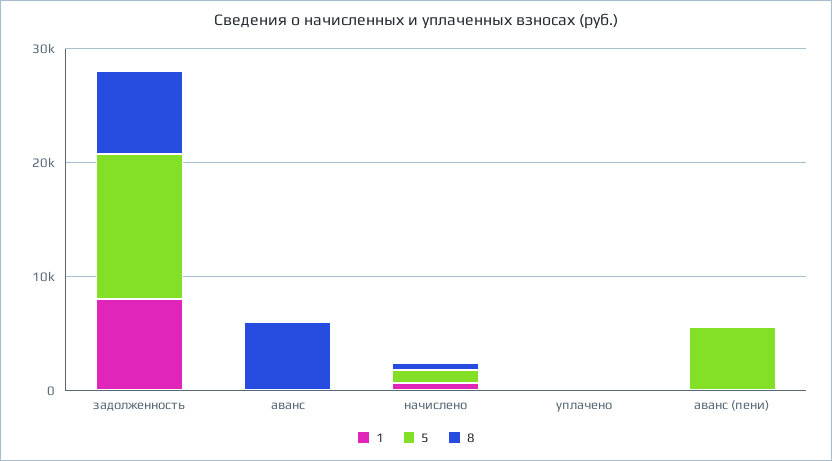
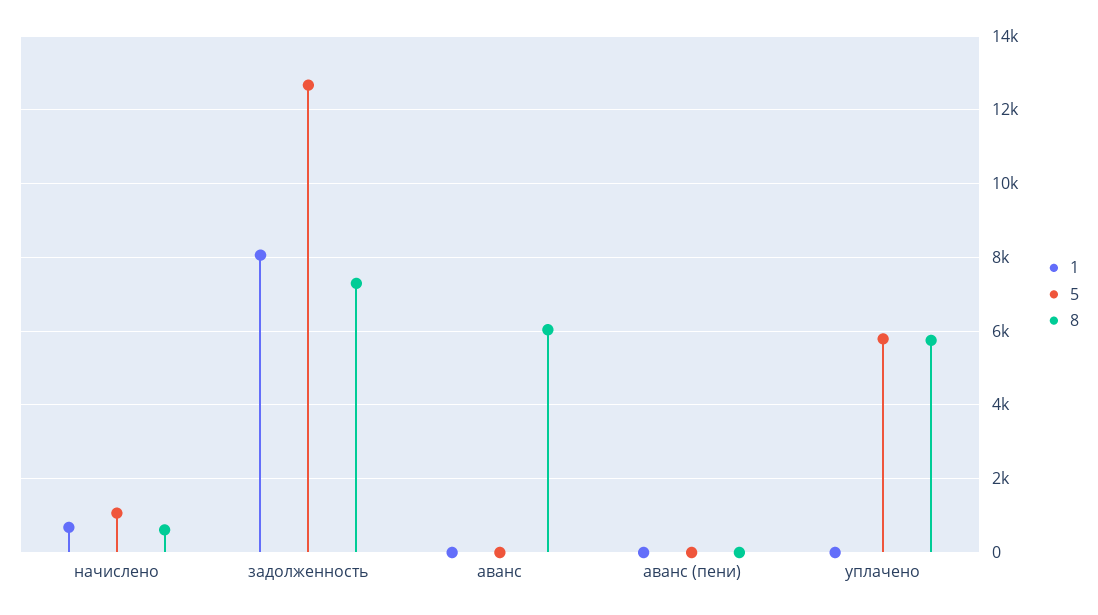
5, уплачено: 0 -> 5800
8, уплачено: 0 -> 5800
5, аванс (пени): 6000 -> 0

